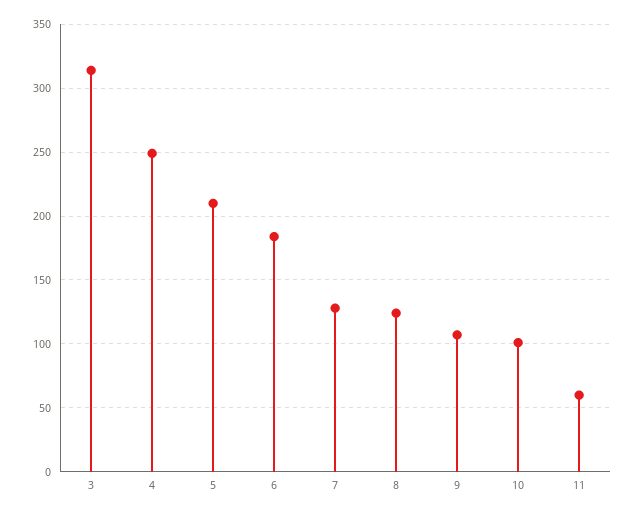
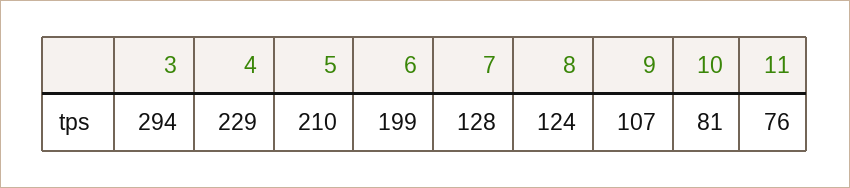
3: 315 -> 294
4: 250 -> 229
6: 185 -> 199
10: 100 -> 81
11: 60 -> 76

